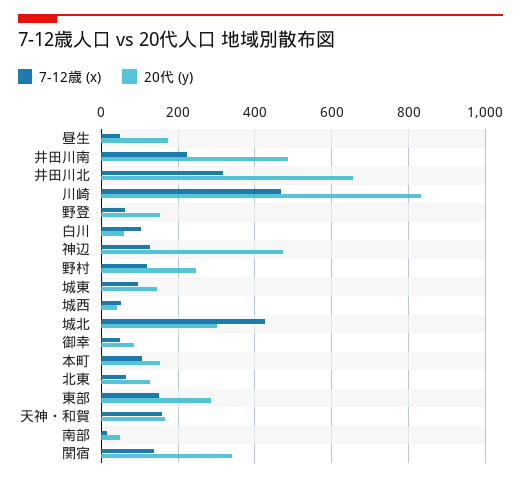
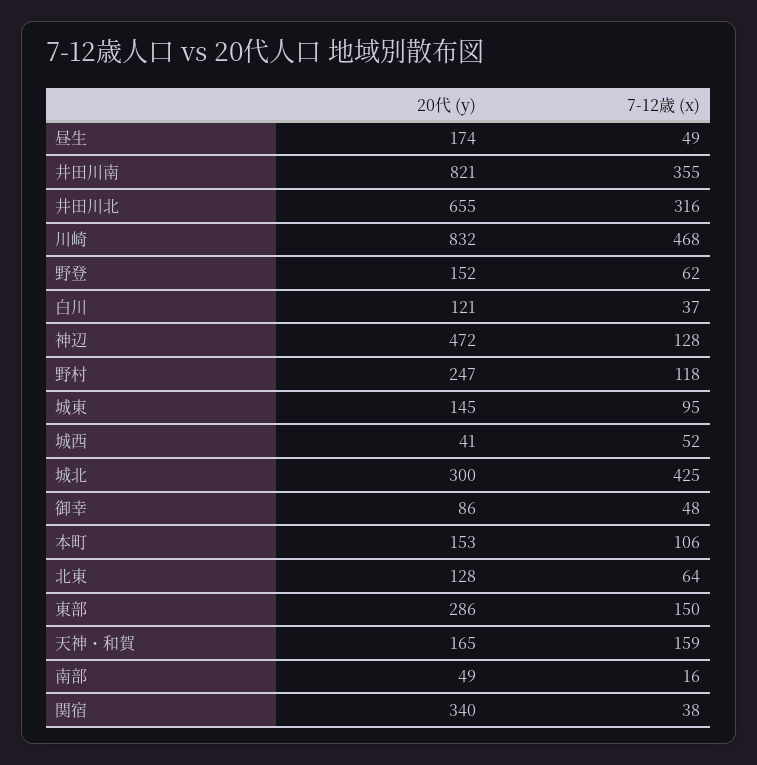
7-12歳 (x), 井田川南: 220 -> 355
20代 (y), 井田川南: 480 -> 821
7-12歳 (x), 白川: 100 -> 37
20代 (y), 白川: 60 -> 121
7-12歳 (x), 関宿: 140 -> 38

